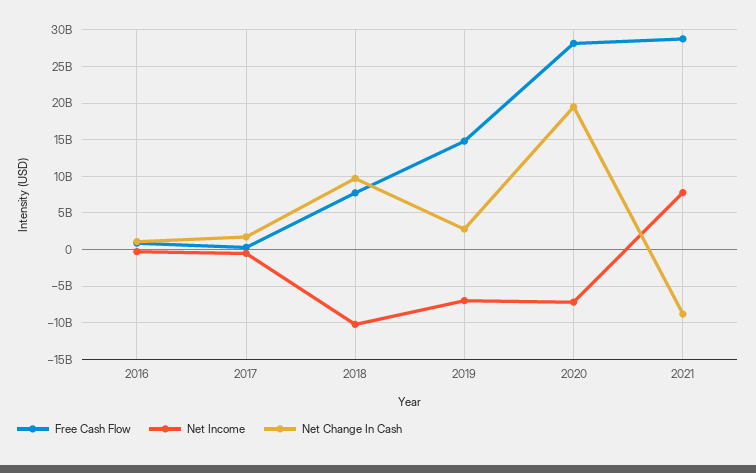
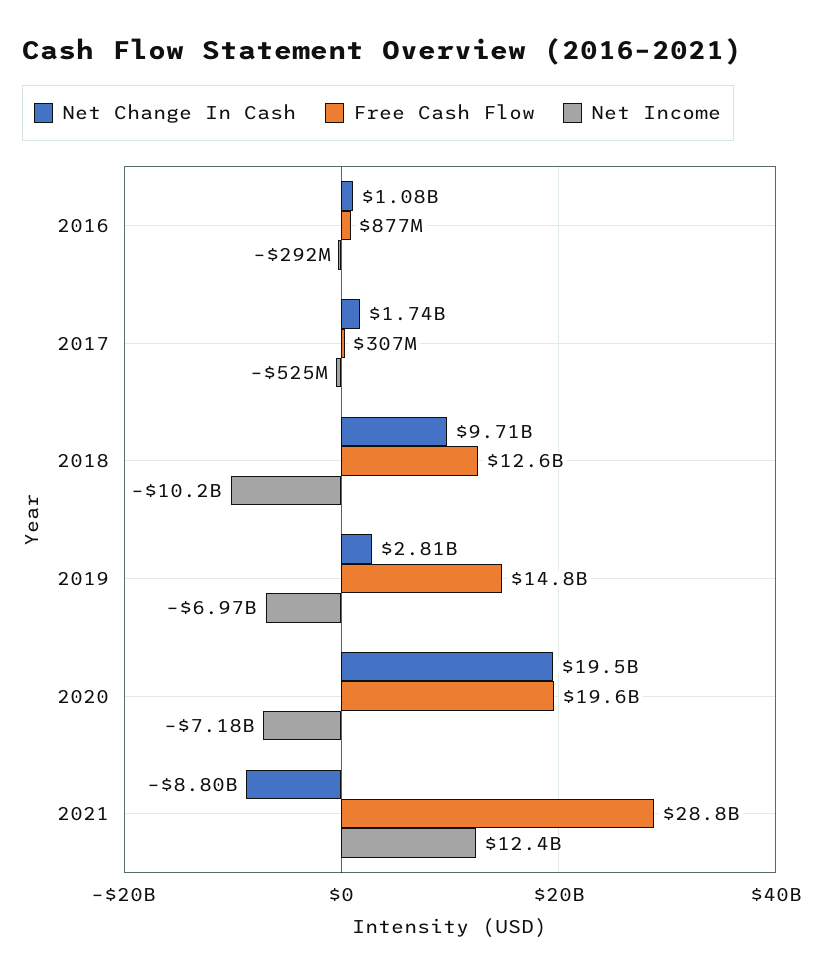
Free Cash Flow, 2018: 8000000000 -> 12600000000
Free Cash Flow, 2020: 28000000000 -> 19600000000
Net Income, 2021: 8000000000 -> 12400000000

